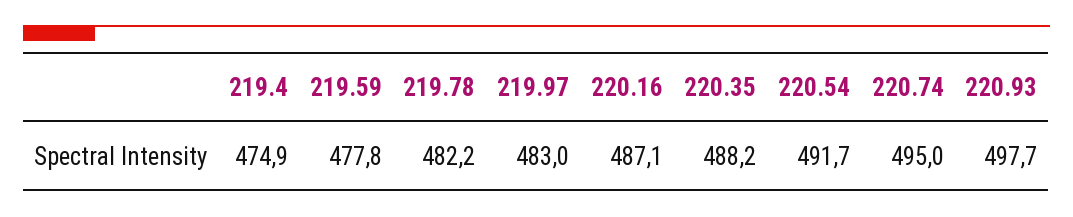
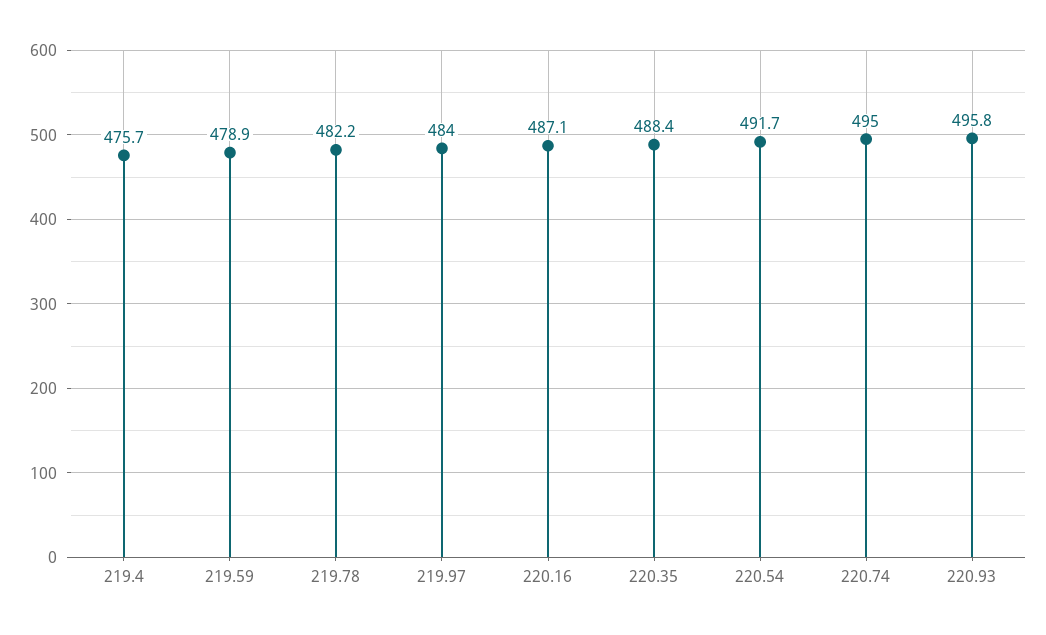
219.4: 474.9 -> 475.7
219.59: 477.8 -> 478.9
219.97: 483 -> 484
220.35: 488.2 -> 488.4
220.93: 497.7 -> 495.8

